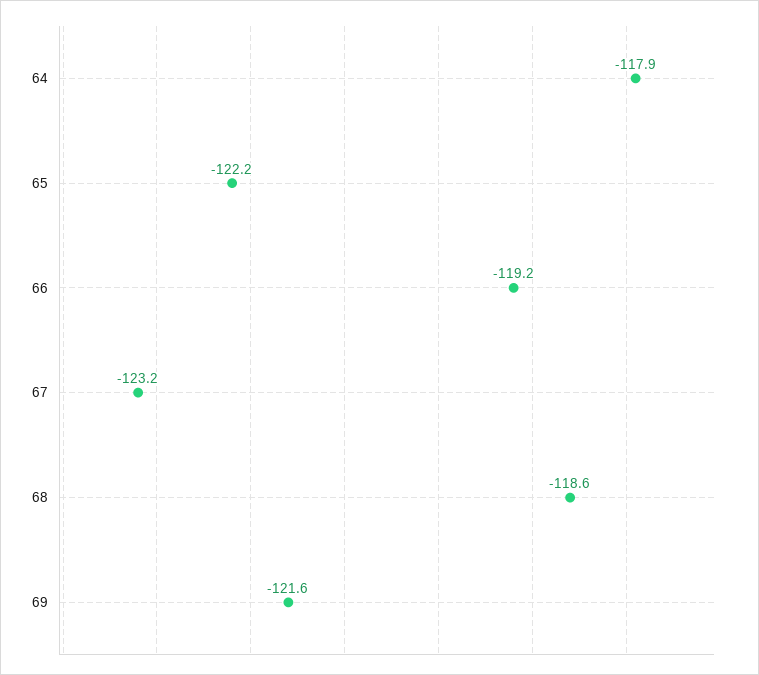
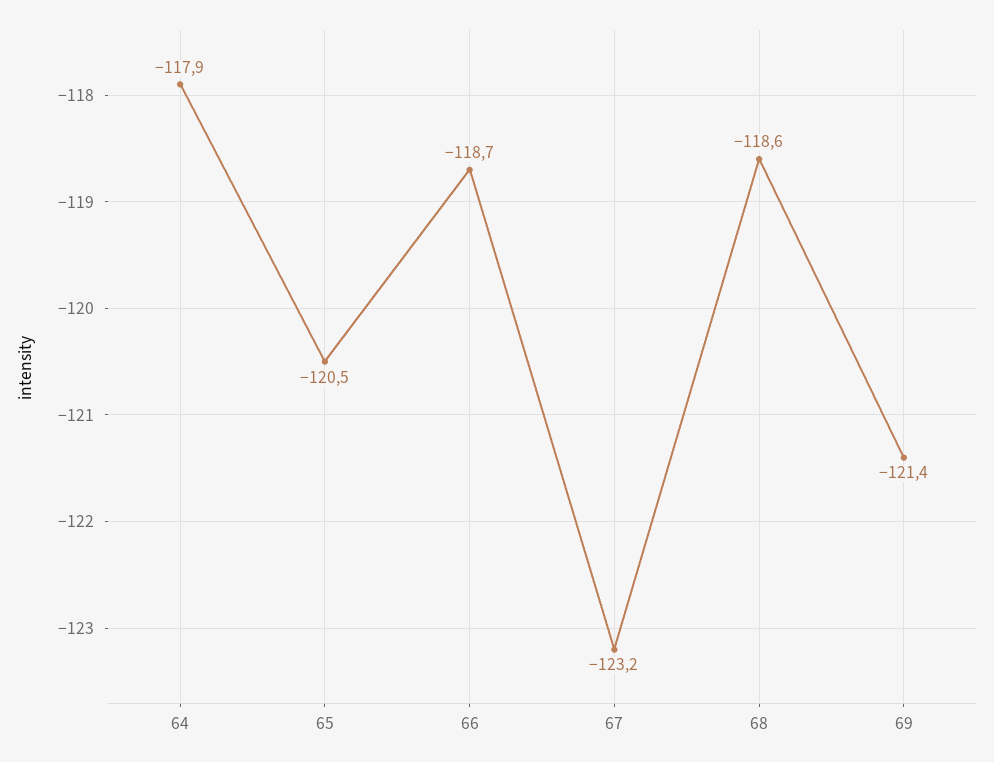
65: -122.2 -> -120.5
66: -119.2 -> -118.7
69: -121.6 -> -121.4

